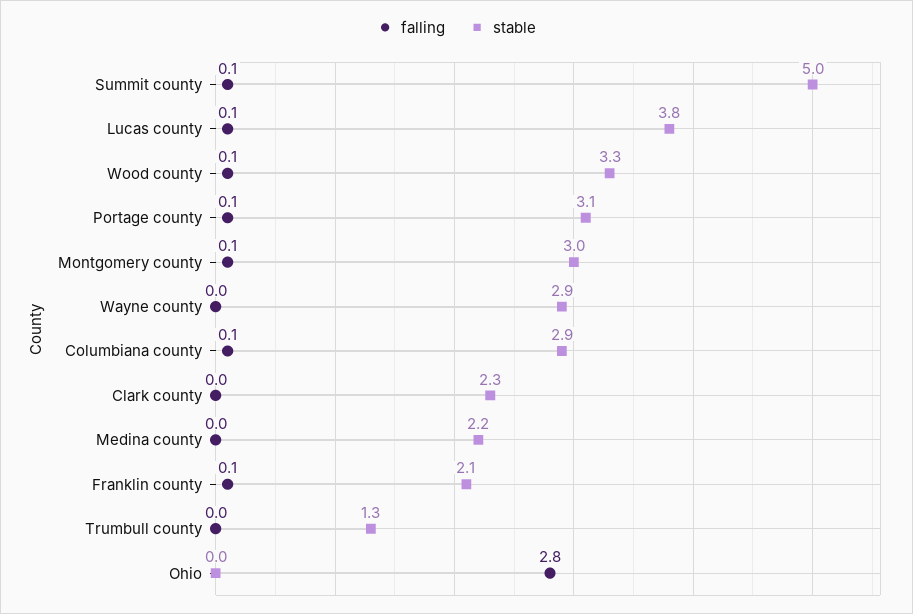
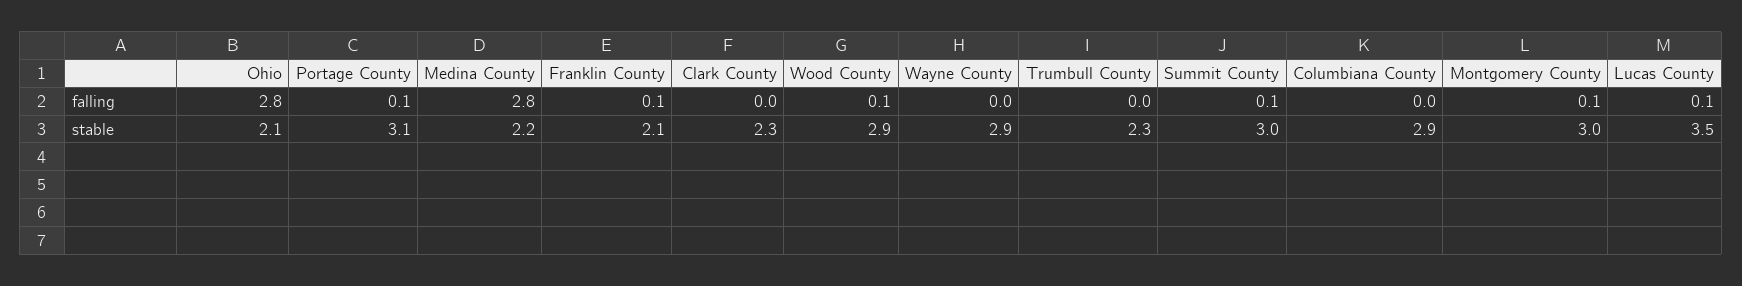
stable, Summit county: 5 -> 3
stable, Lucas county: 3.8 -> 3.5
stable, Wood county: 3.3 -> 2.9
falling, Columbiana county: 0.1 -> 0
falling, Medina county: 0 -> 2.8
stable, Trumbull county: 1.3 -> 2.3
stable, Ohio: 0 -> 2.1

